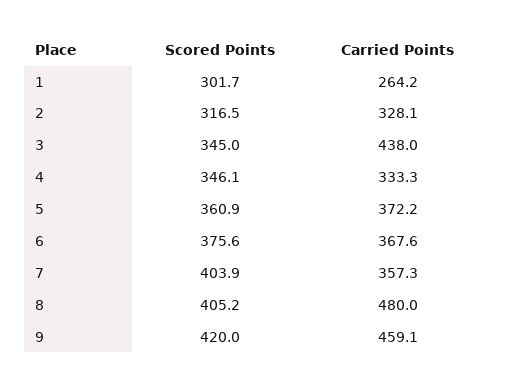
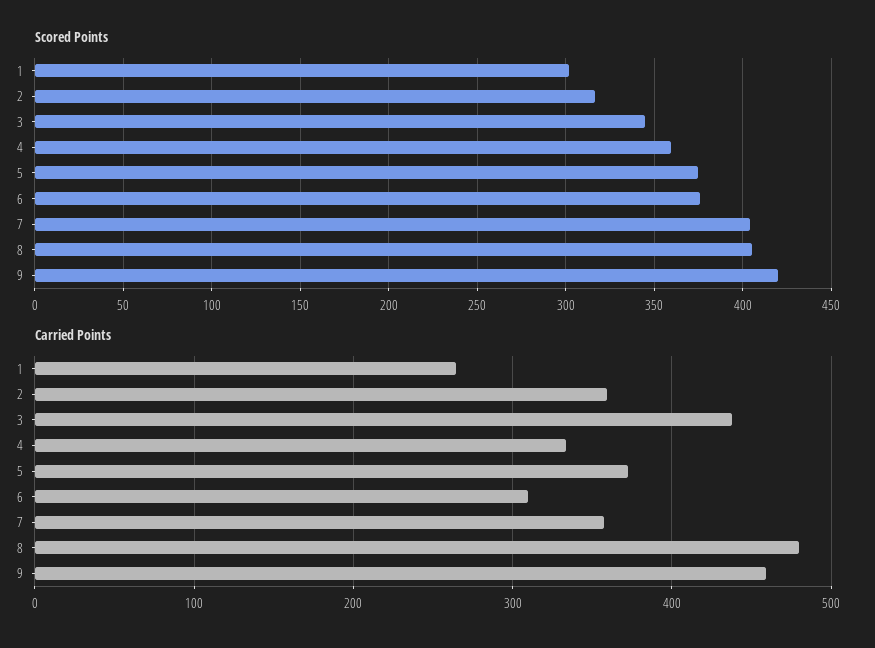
Carried Points, 2: 328.1 -> 360
Scored Points, 4: 346.1 -> 360
Scored Points, 5: 360.9 -> 375
Carried Points, 6: 367.6 -> 310

